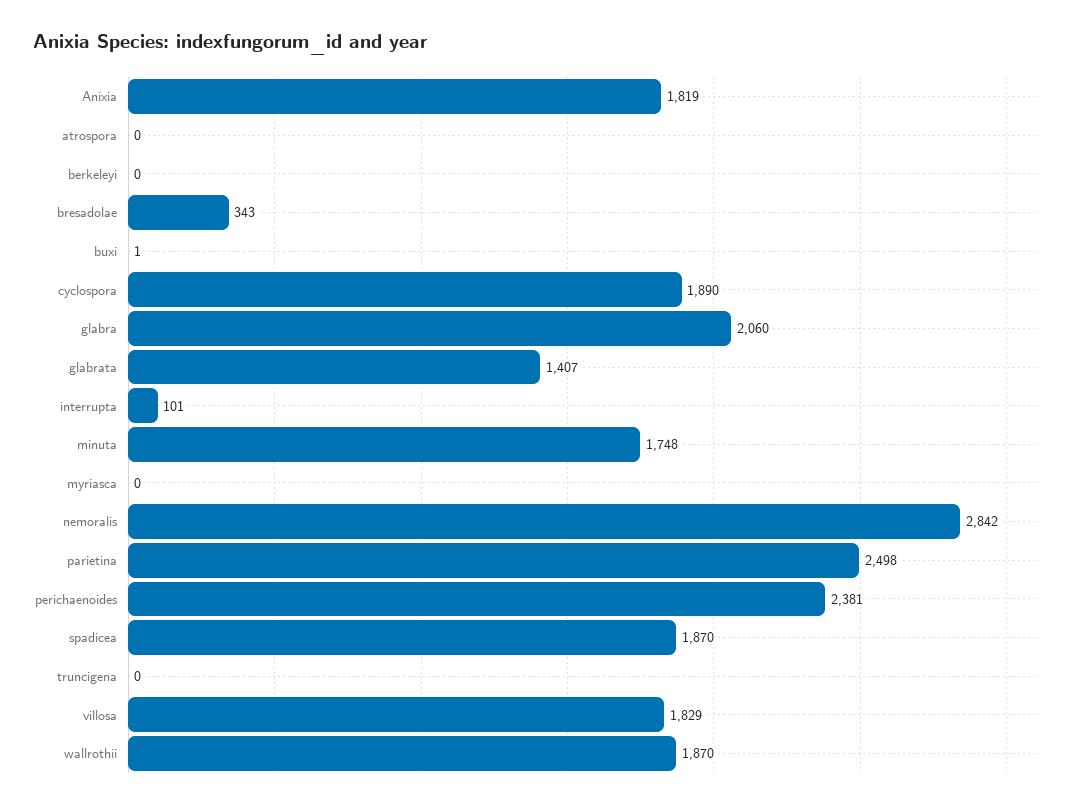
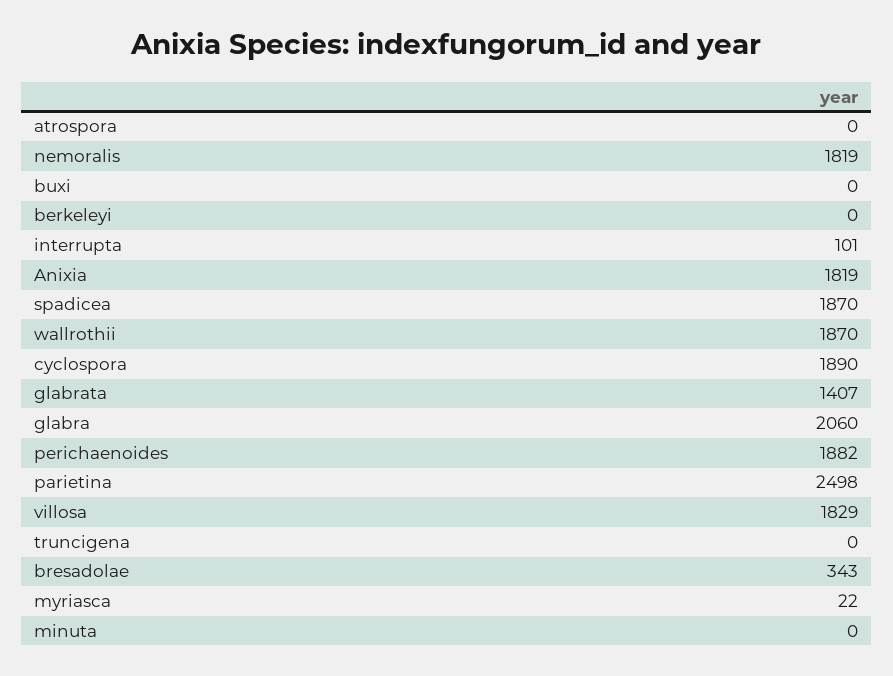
buxi: 1 -> 0
minuta: 1748 -> 0
myriasca: 0 -> 22
nemoralis: 2842 -> 1819
perichaenoides: 2381 -> 1882

